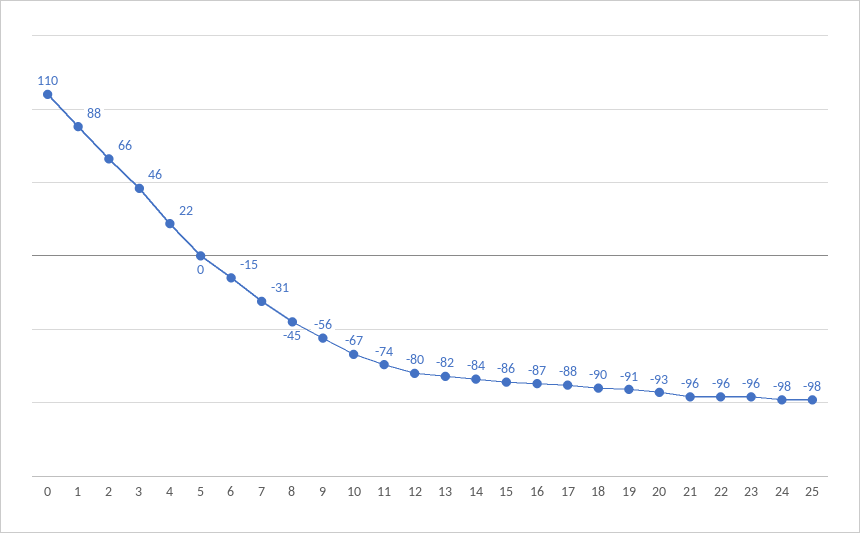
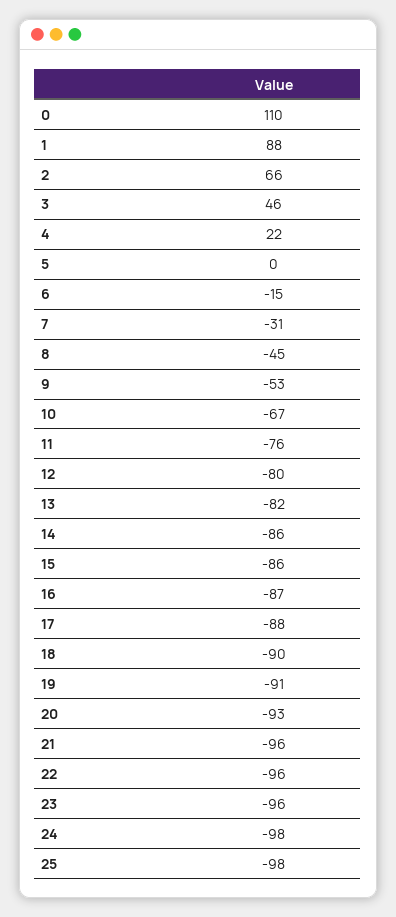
9: -56 -> -53
11: -74 -> -76
14: -84 -> -86

